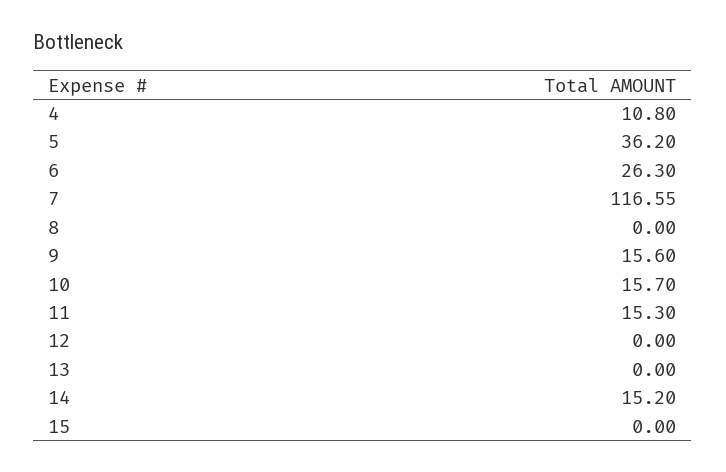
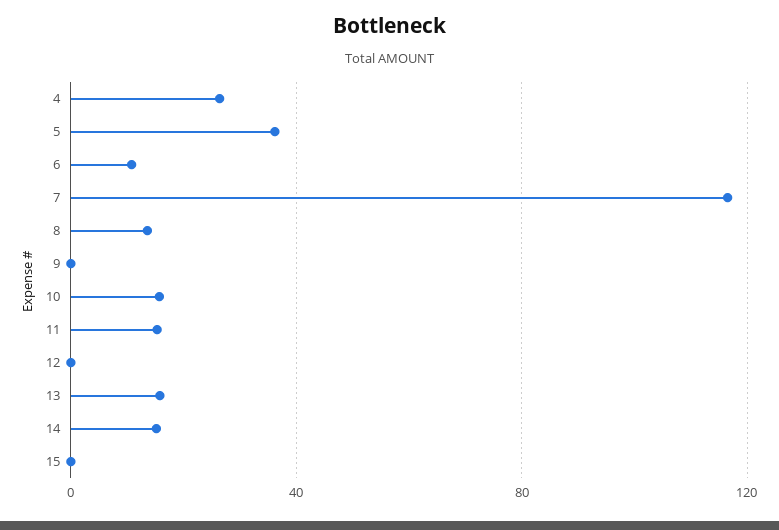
4: 10.8 -> 25
6: 26.3 -> 10
8: 0 -> 15
9: 15.6 -> 0
13: 0 -> 15

